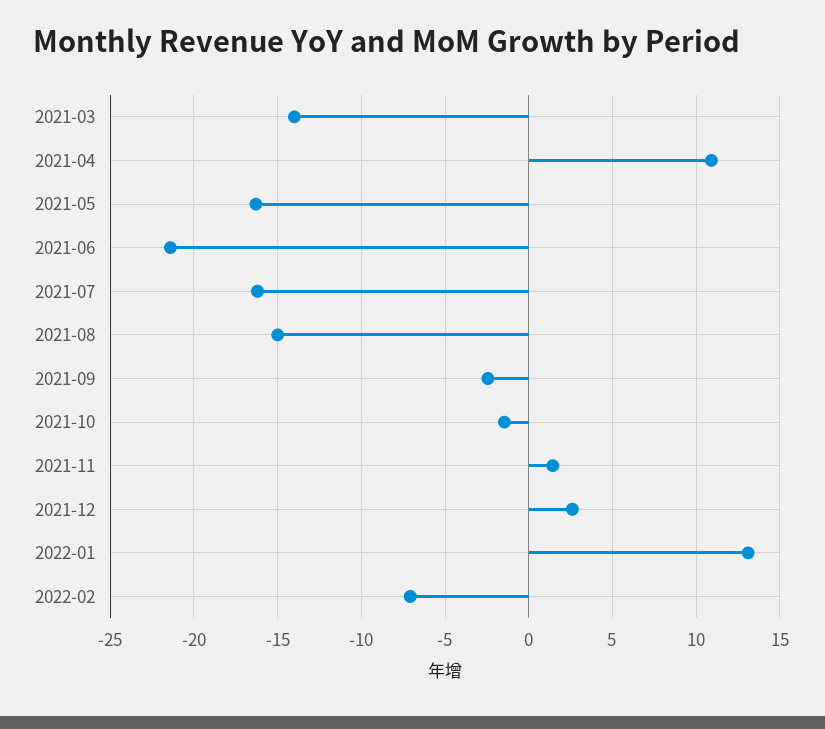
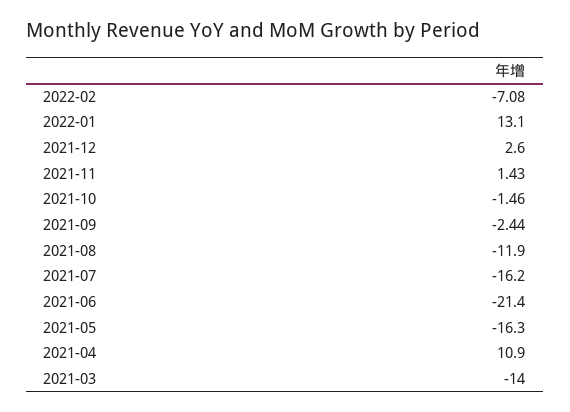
2021-08: -15 -> -11.9

